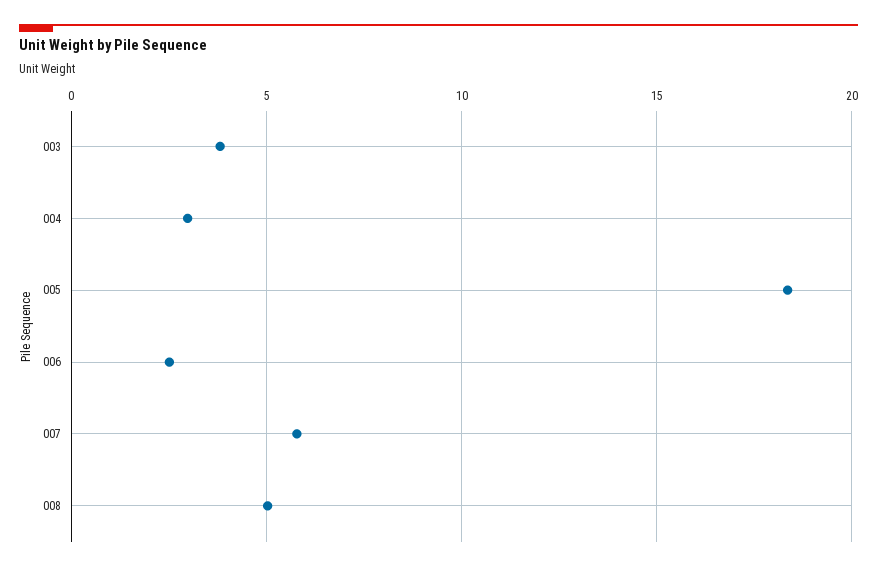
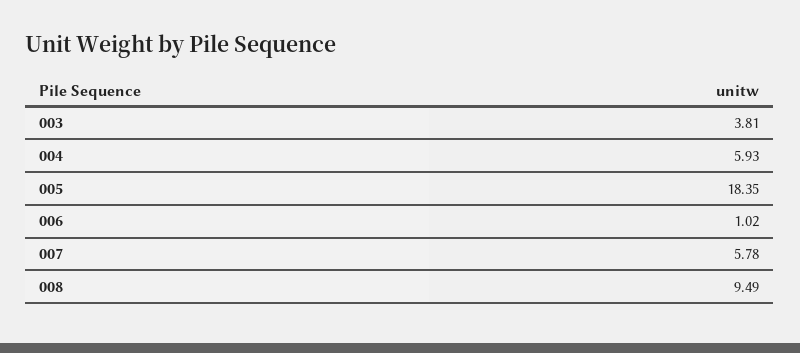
004: 3 -> 5.93
006: 2.5 -> 1.02
008: 5 -> 9.49

